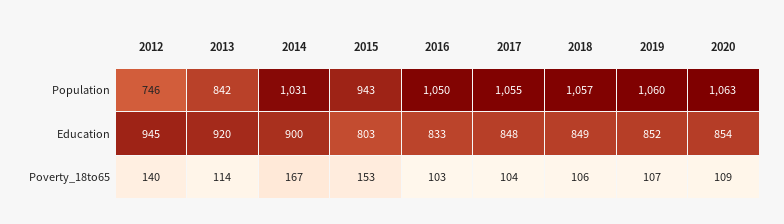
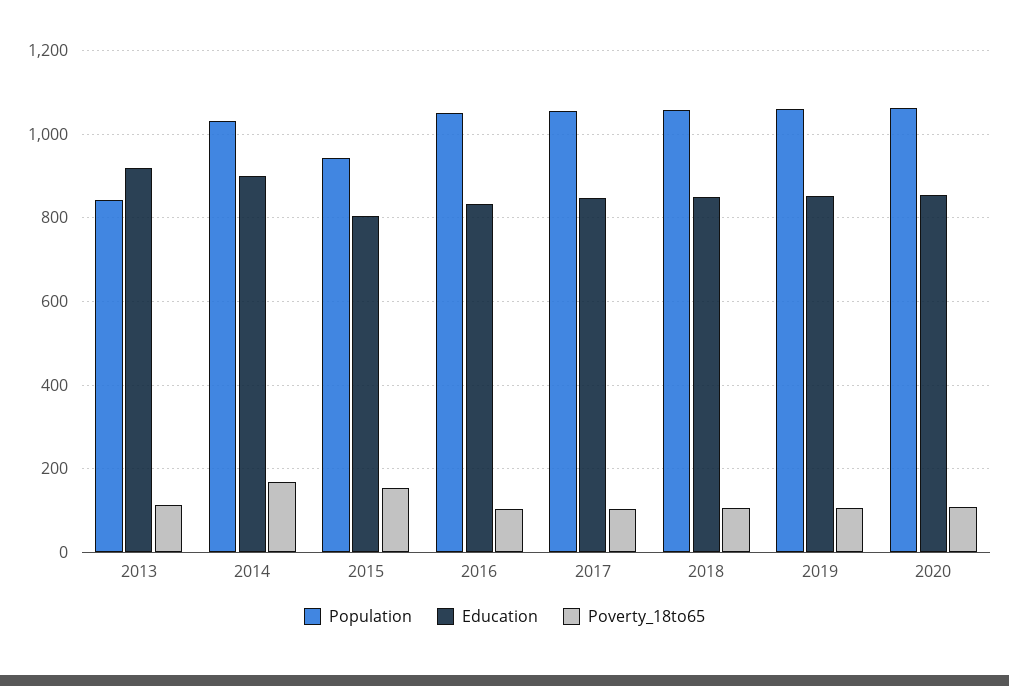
Population, 2012: 746 -> none
Education, 2012: 945 -> none
Poverty_18to65, 2012: 140 -> none

